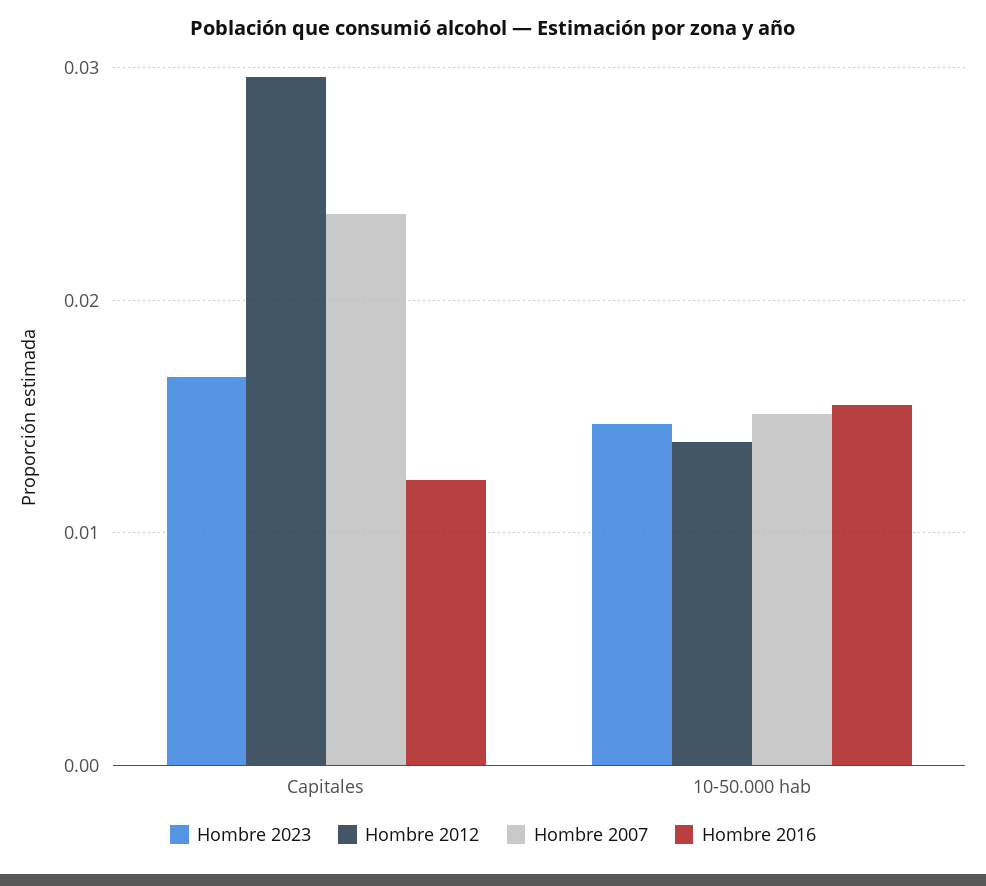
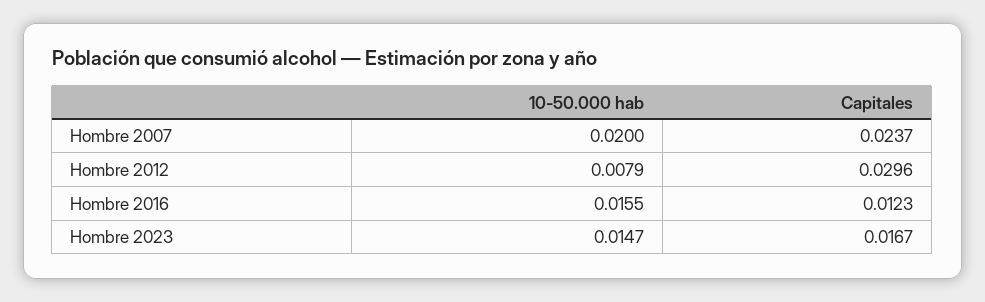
Hombre 2012, 10-50.000 hab: 0.014 -> 0.0079
Hombre 2007, 10-50.000 hab: 0.015 -> 0.02

